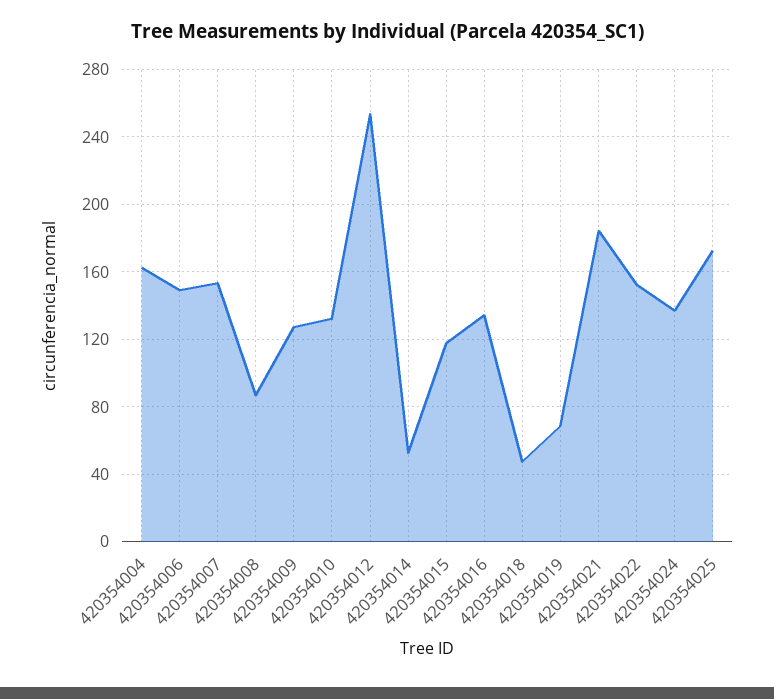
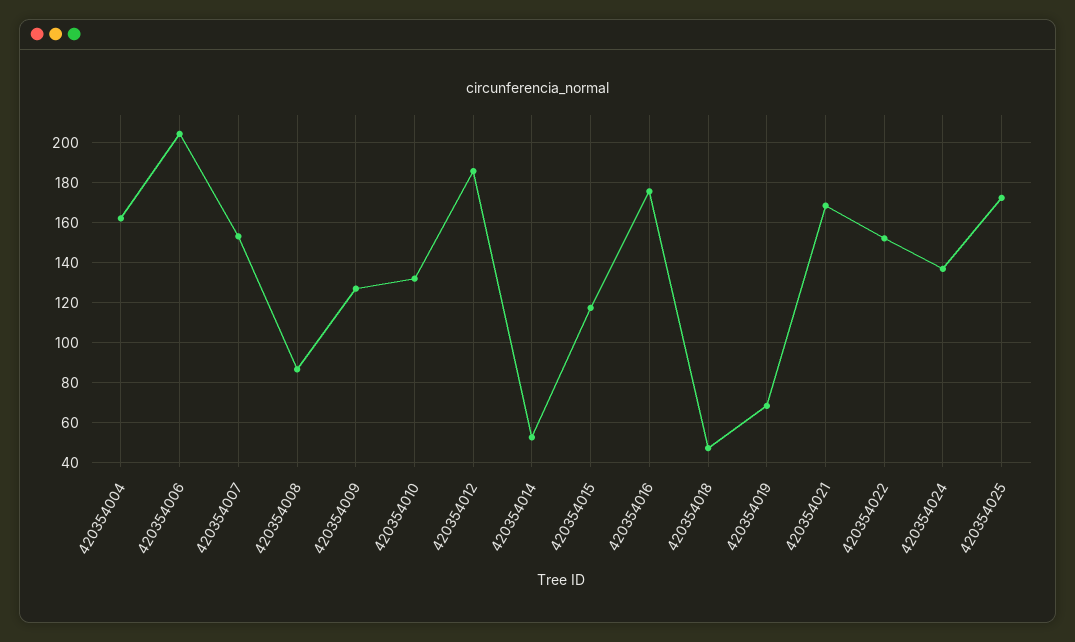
420354006: 150 -> 205
420354012: 255 -> 185
420354016: 135 -> 175
420354021: 185 -> 170

